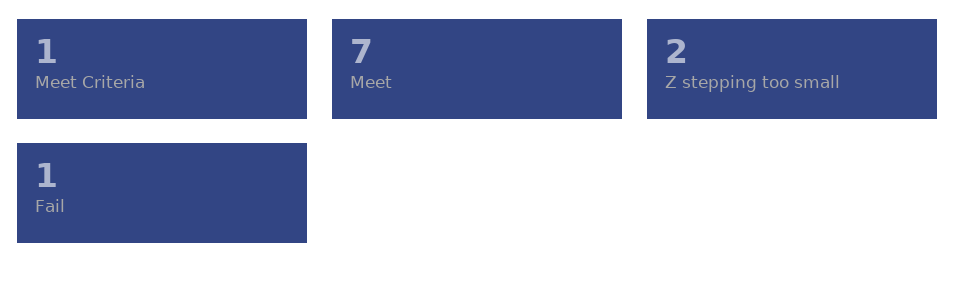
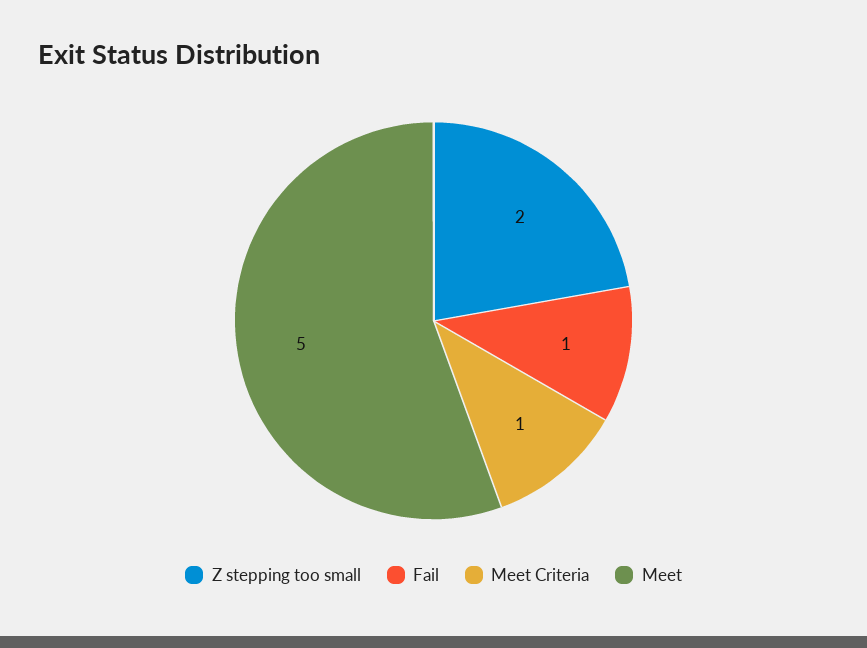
Meet: 7 -> 5

